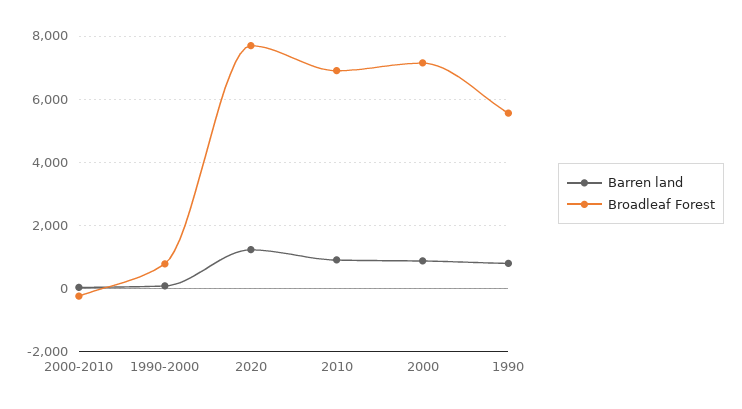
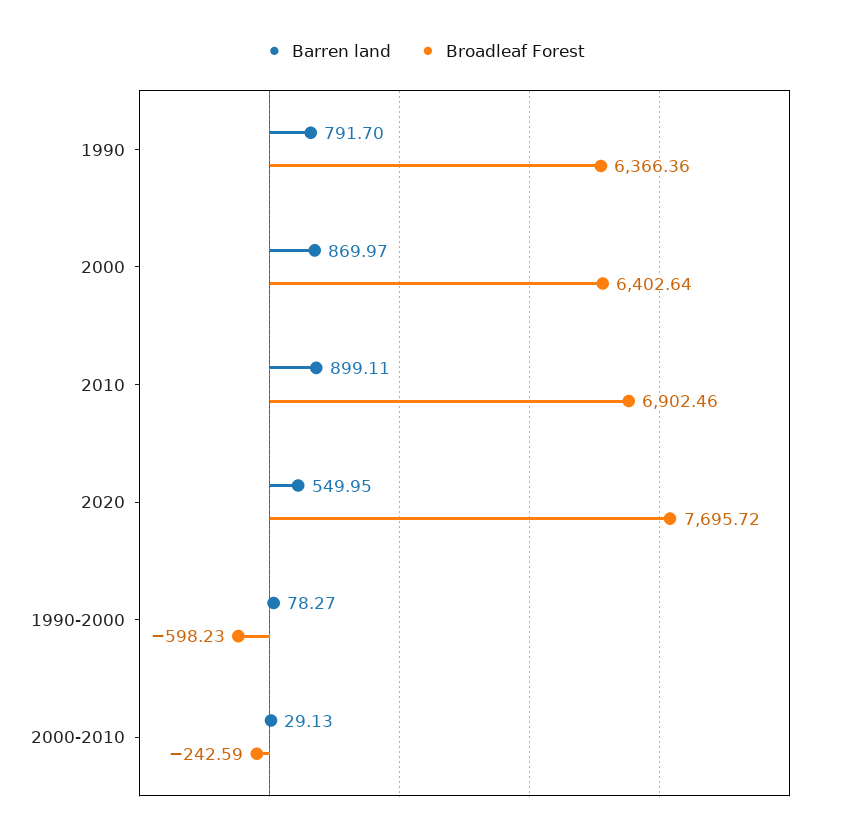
Broadleaf Forest, 1990-2000: 800 -> -598.23
Barren land, 2020: 1200 -> 549.95
Broadleaf Forest, 2000: 7200 -> 6402.64
Broadleaf Forest, 1990: 5600 -> 6366.36

